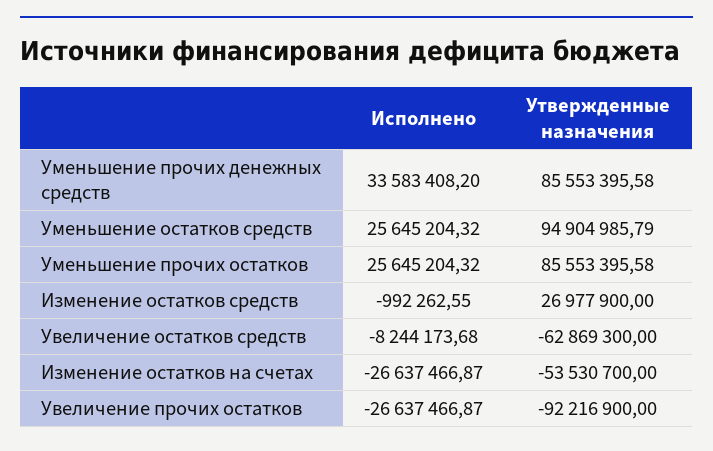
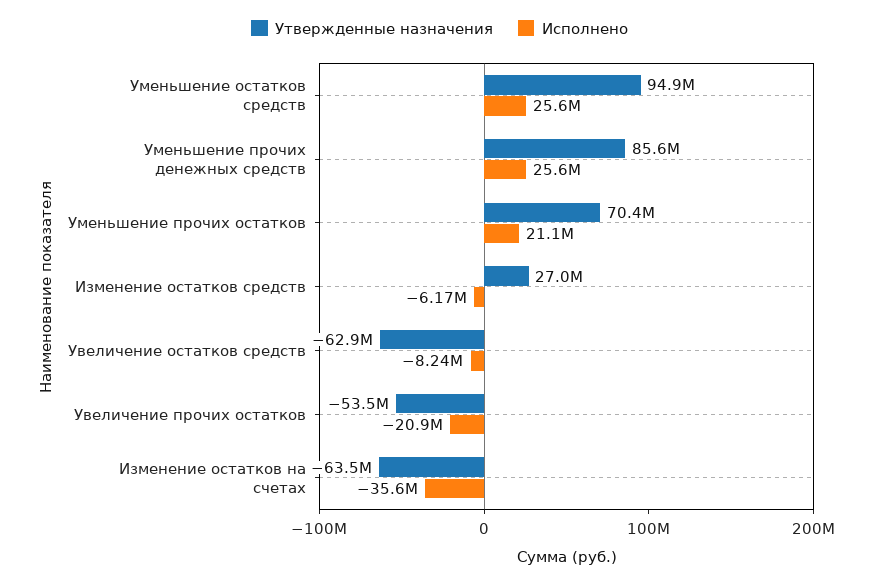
Исполнено, Уменьшение прочих денежных средств: 33583408.2 -> 25600000
Исполнено, Уменьшение прочих остатков: 25645204.32 -> 21100000
Утвержденные назначения, Уменьшение прочих остатков: 85553395.58 -> 70400000
Исполнено, Изменение остатков средств: -992262.55 -> -6170000
Исполнено, Изменение остатков на счетах: -26637466.87 -> -35600000
Утвержденные назначения, Изменение остатков на счетах: -53530700 -> -63500000
Исполнено, Увеличение прочих остатков: -26637466.87 -> -20900000
Утвержденные назначения, Увеличение прочих остатков: -92216900 -> -53500000

